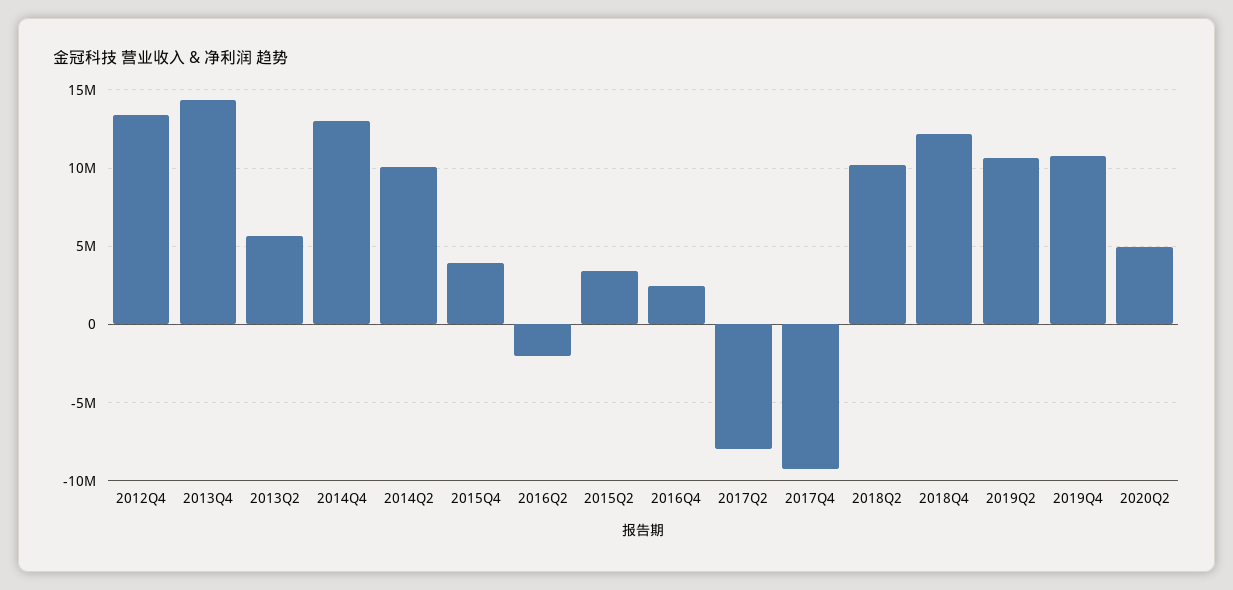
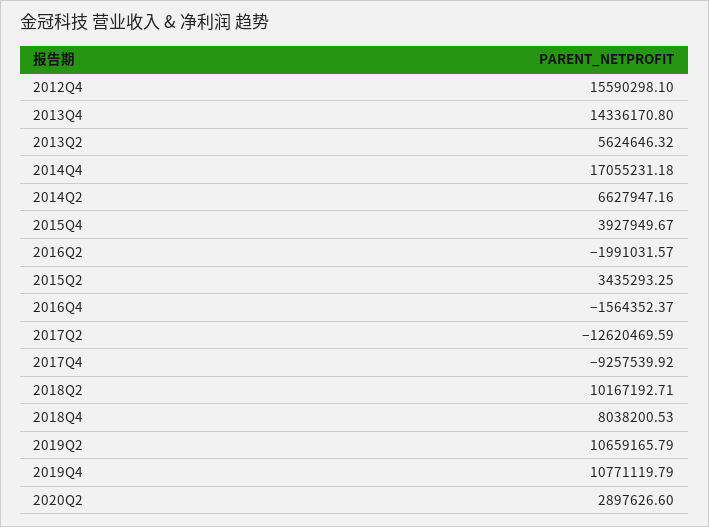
2012Q4: 13500000 -> 15590298.1
2014Q4: 13000000 -> 17055231.18
2014Q2: 10000000 -> 6627947.16
2016Q4: 2500000 -> -1564352.37
2017Q2: -8000000 -> -12620469.59
2018Q4: 12000000 -> 8038200.53
2020Q2: 5000000 -> 2897626.6

